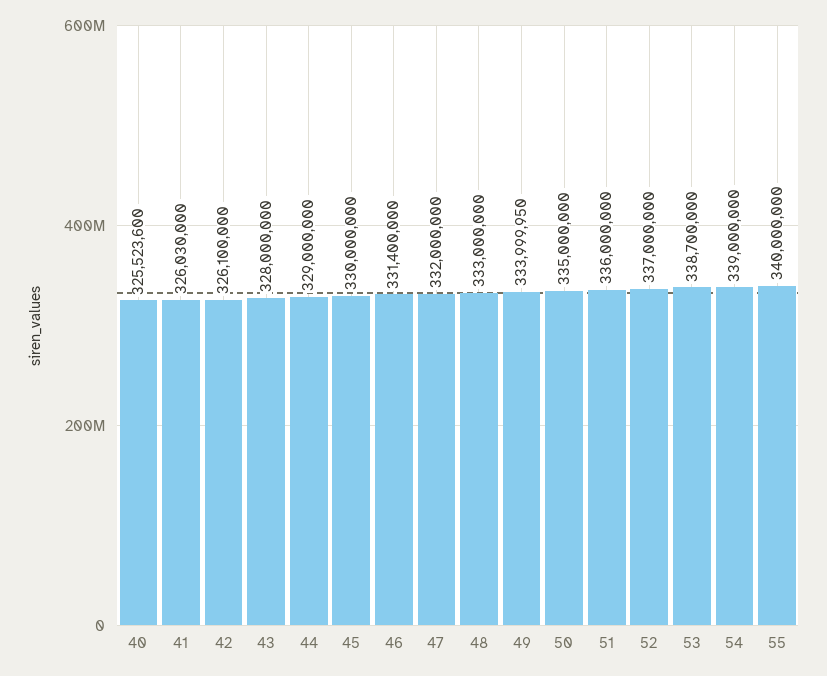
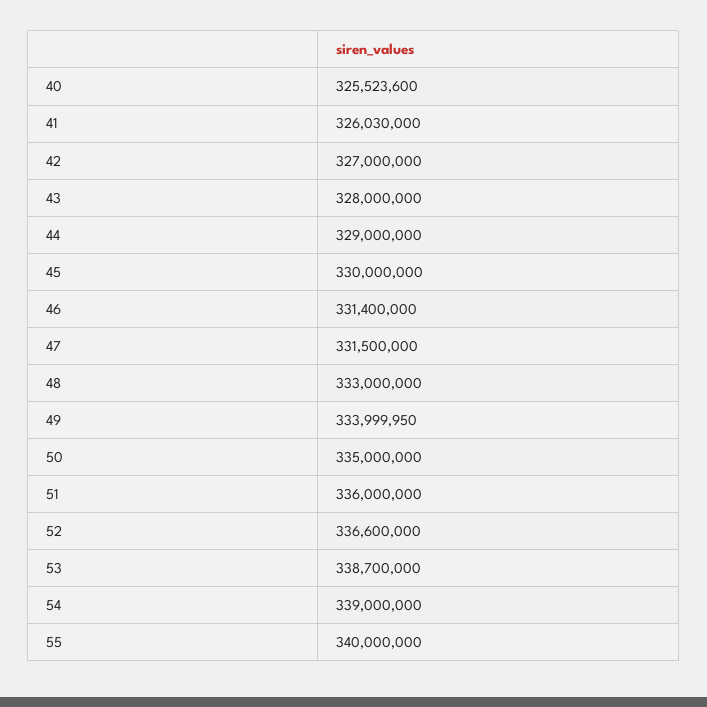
42: 326100000 -> 327000000
47: 332000000 -> 331500000
52: 337000000 -> 336600000

